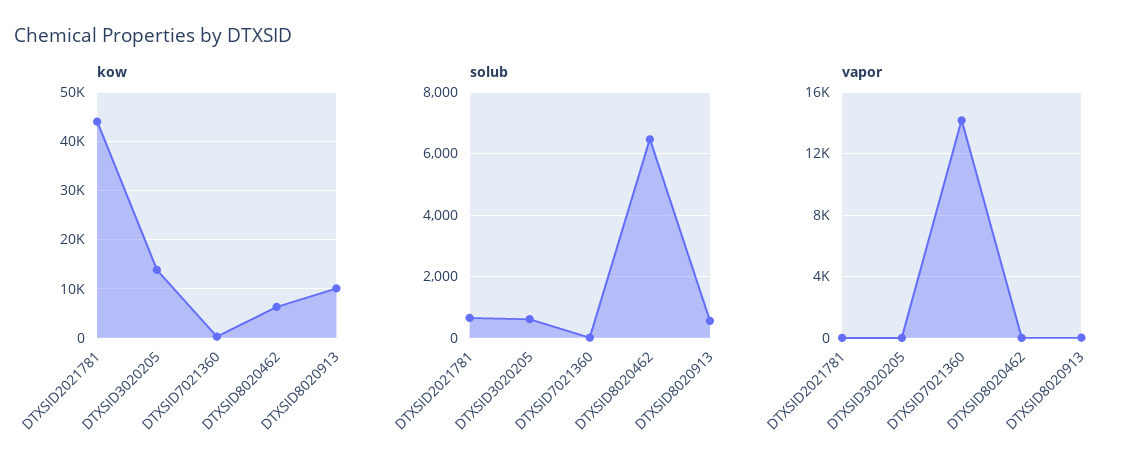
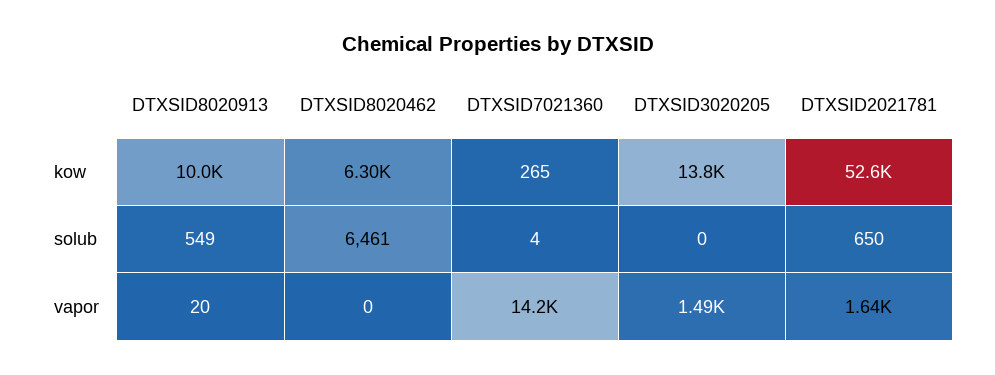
kow, DTXSID2021781: 44000 -> 52600
solub, DTXSID3020205: 600 -> 0
vapor, DTXSID2021781: 0 -> 1640
vapor, DTXSID3020205: 0 -> 1490

